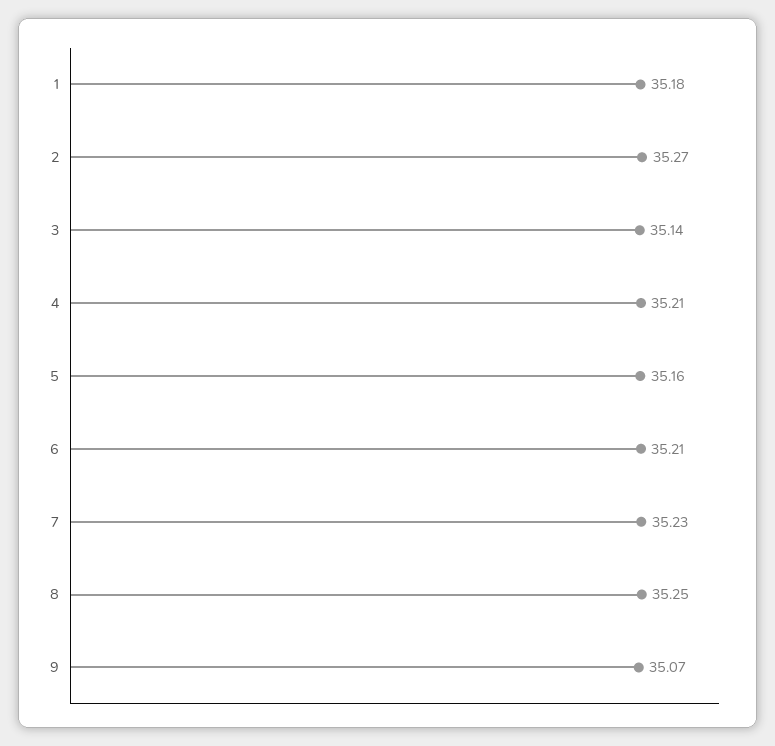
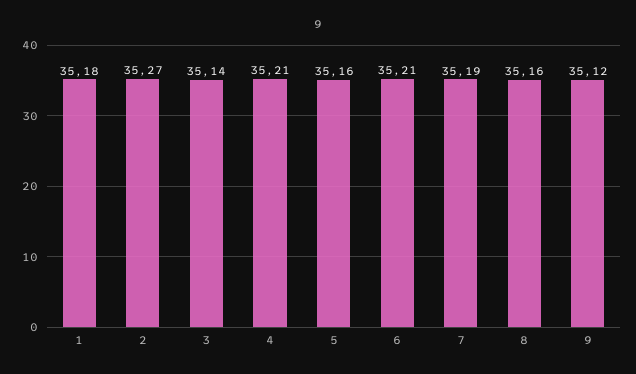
7: 35.23 -> 35.19
8: 35.25 -> 35.16
9: 35.07 -> 35.12

